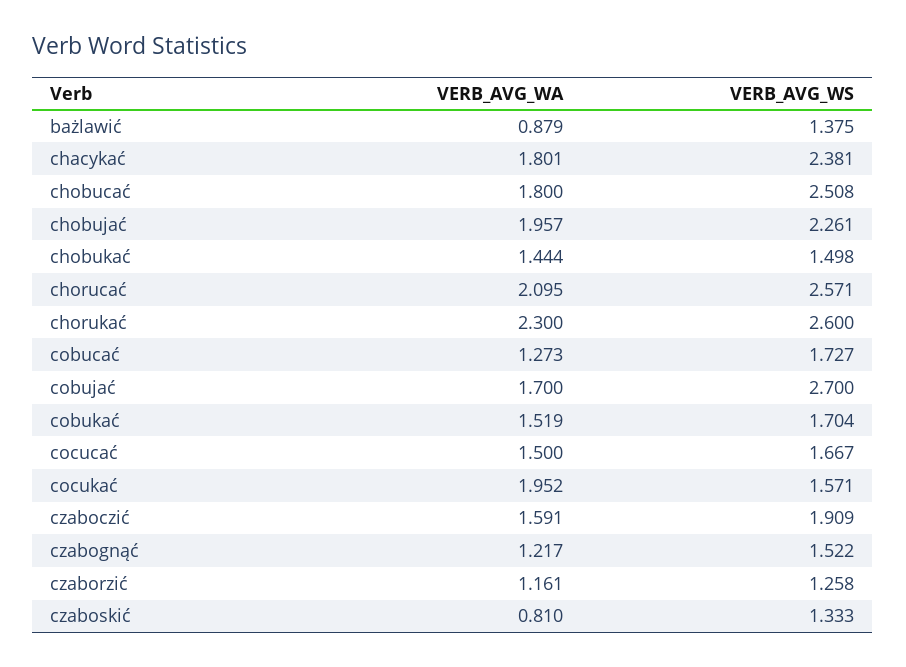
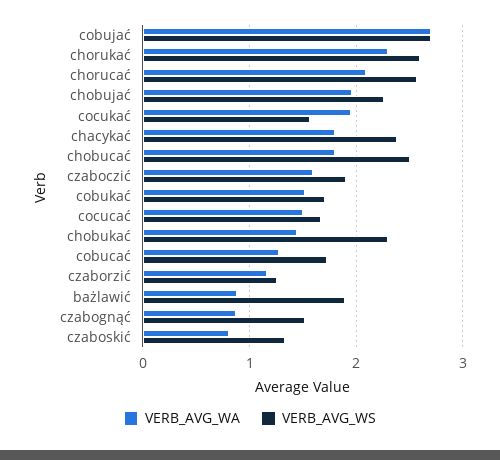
VERB_AVG_WS, bażlawić: 1.375 -> 1.9
VERB_AVG_WS, chobukać: 1.498 -> 2.3
VERB_AVG_WA, cobujać: 1.7 -> 2.7
VERB_AVG_WA, czabognąć: 1.217 -> 0.9

